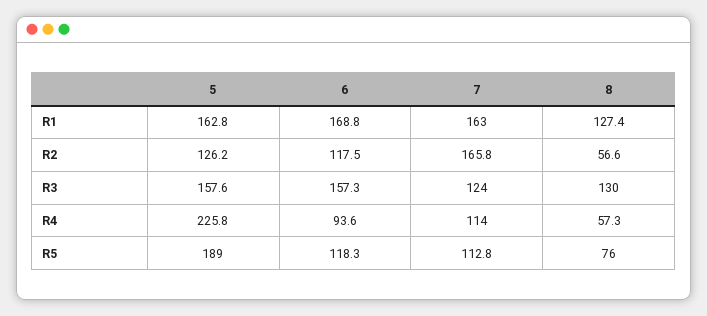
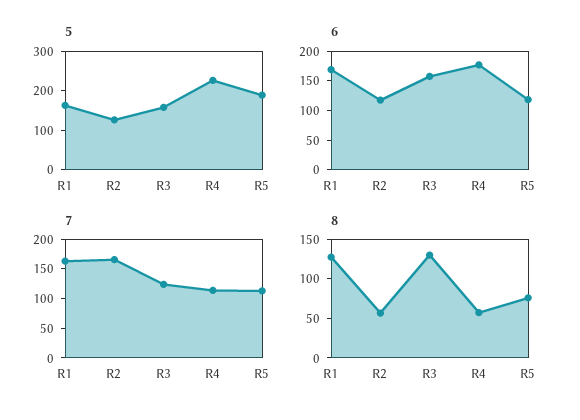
6, R4: 93.6 -> 175

